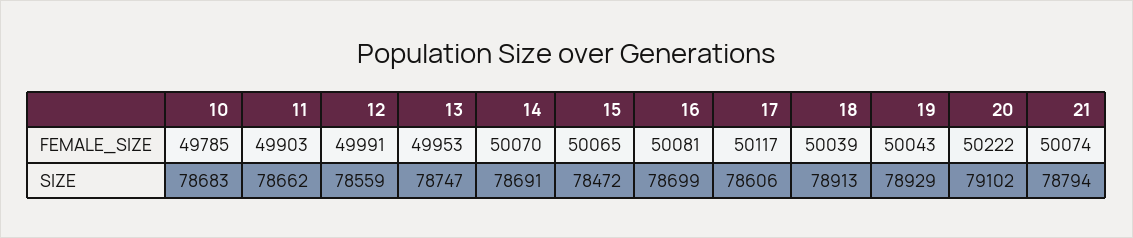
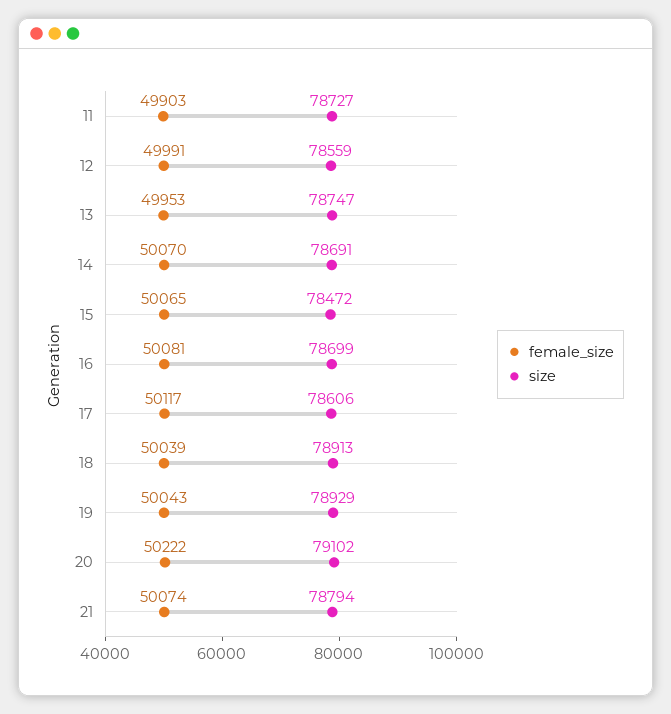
FEMALE_SIZE, 10: 49785 -> none
SIZE, 10: 78683 -> none
SIZE, 11: 78662 -> 78727

